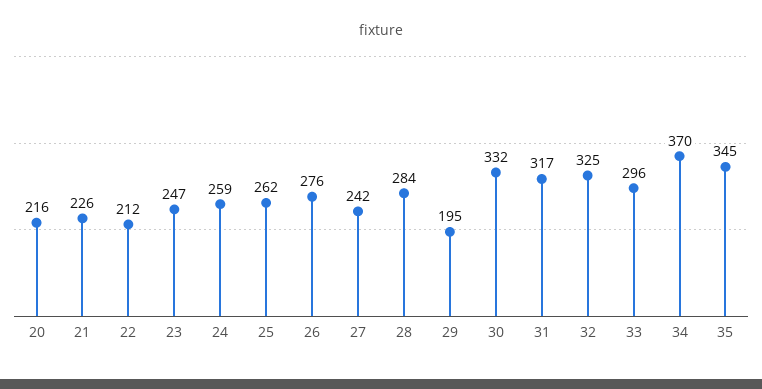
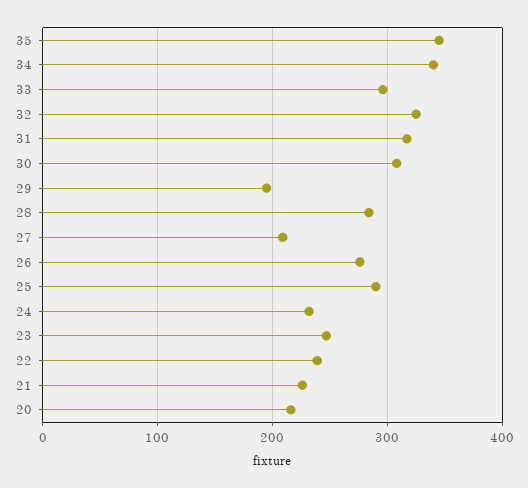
22: 212 -> 240
24: 259 -> 230
25: 262 -> 290
27: 242 -> 210
30: 332 -> 310
34: 370 -> 340

